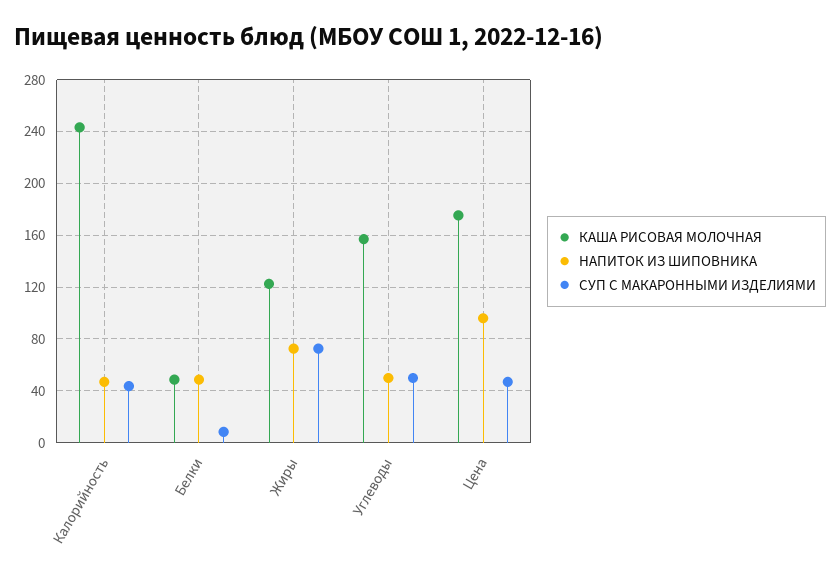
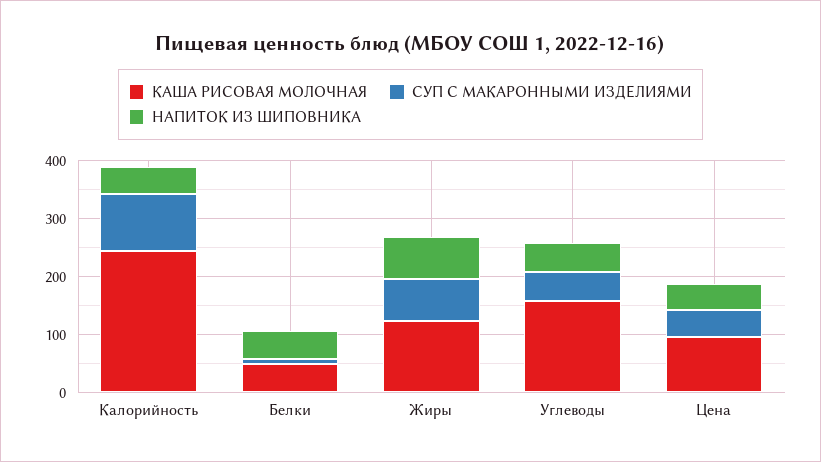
СУП С МАКАРОННЫМИ ИЗДЕЛИЯМИ, Калорийность: 45 -> 100
КАША РИСОВАЯ МОЛОЧНАЯ, Цена: 175 -> 100
НАПИТОК ИЗ ШИПОВНИКА, Цена: 95 -> 40

